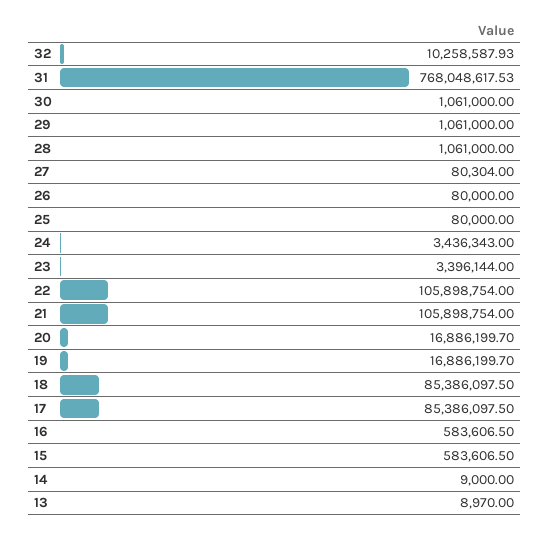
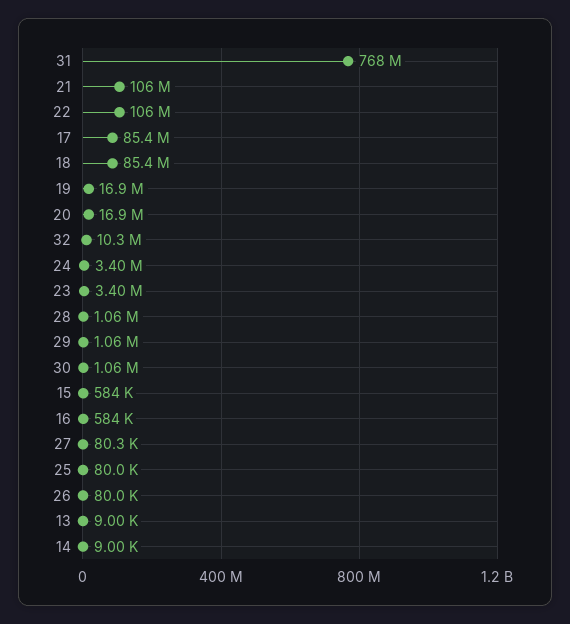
24: 3436343 -> 3400000
13: 8970 -> 9000

